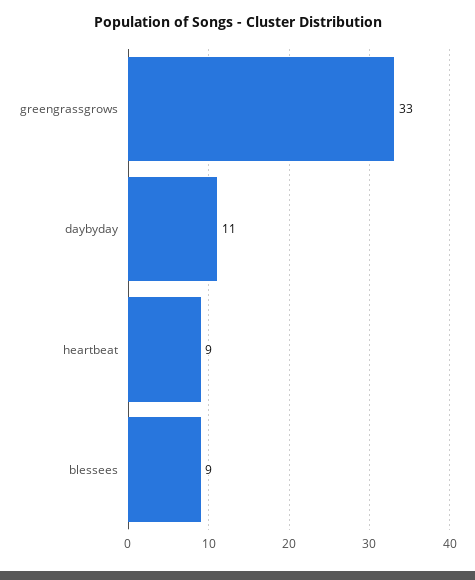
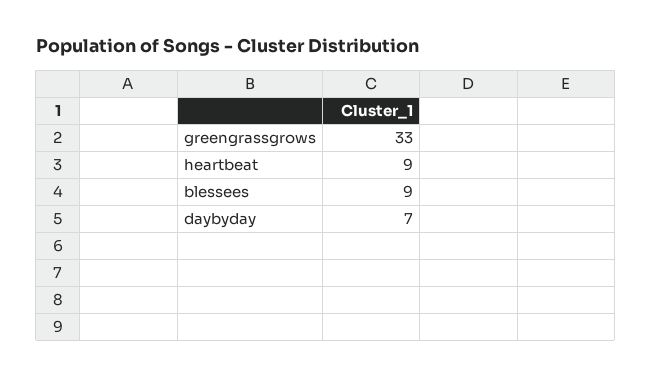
daybyday: 11 -> 7

